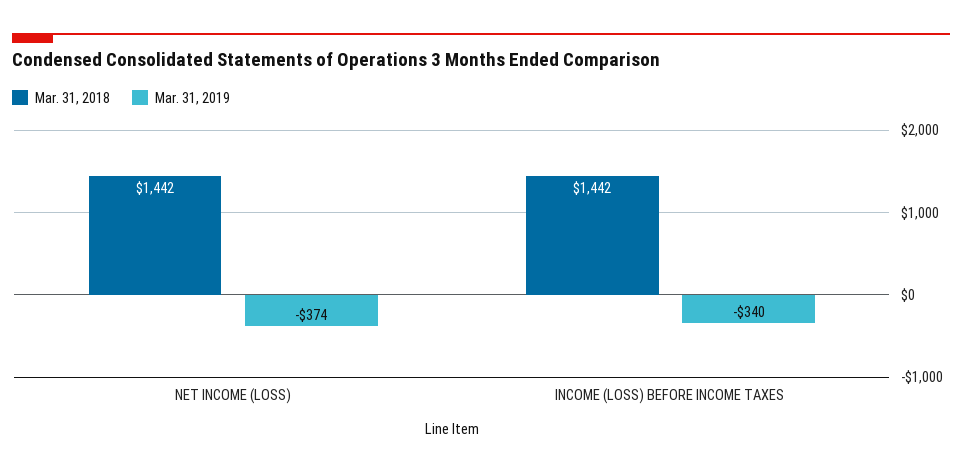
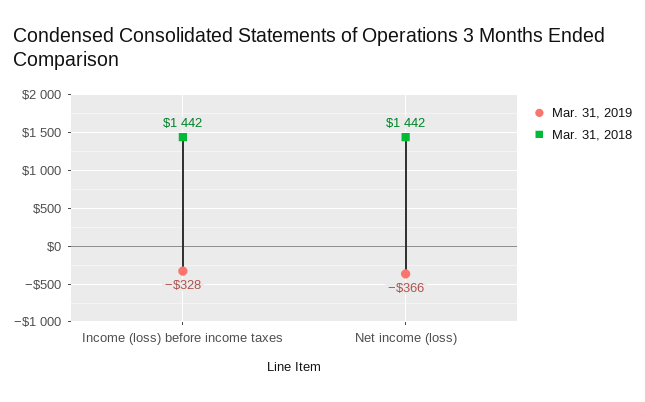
Mar. 31, 2019, NET INCOME (LOSS): -374 -> -366
Mar. 31, 2019, INCOME (LOSS) BEFORE INCOME TAXES: -340 -> -328

